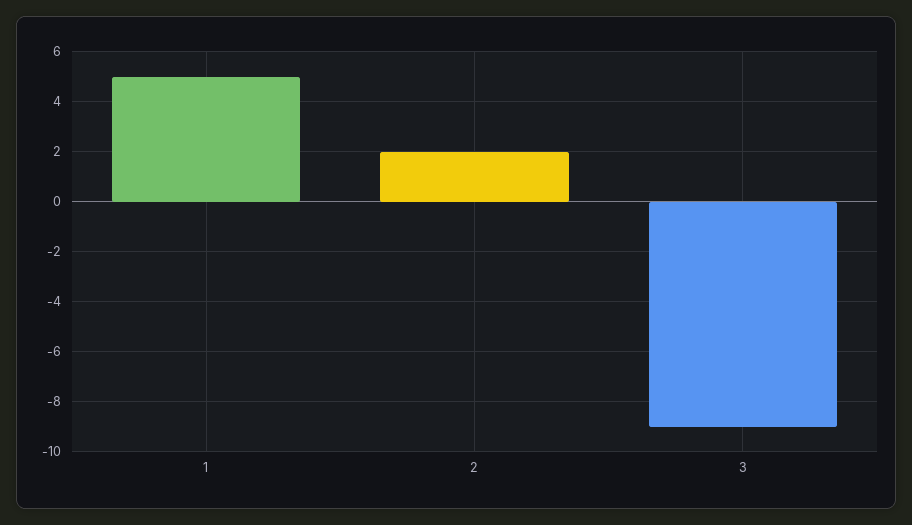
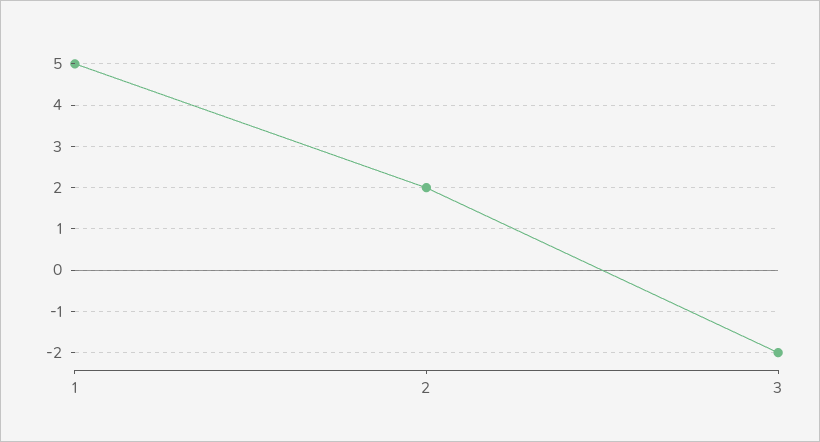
3: -9 -> -2

